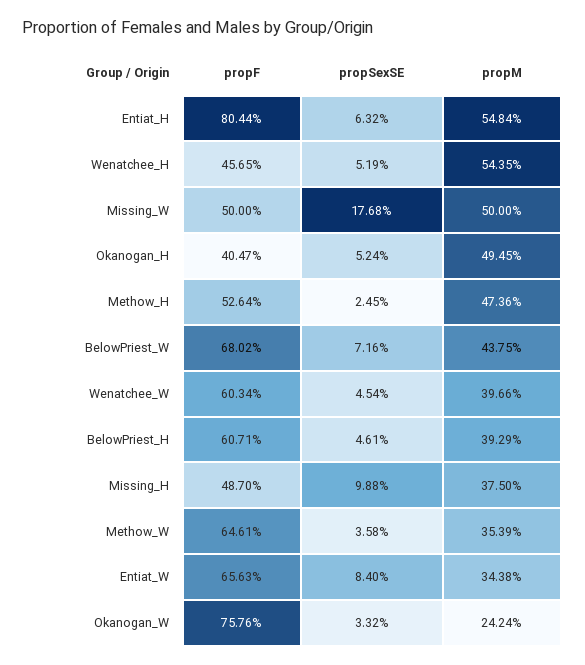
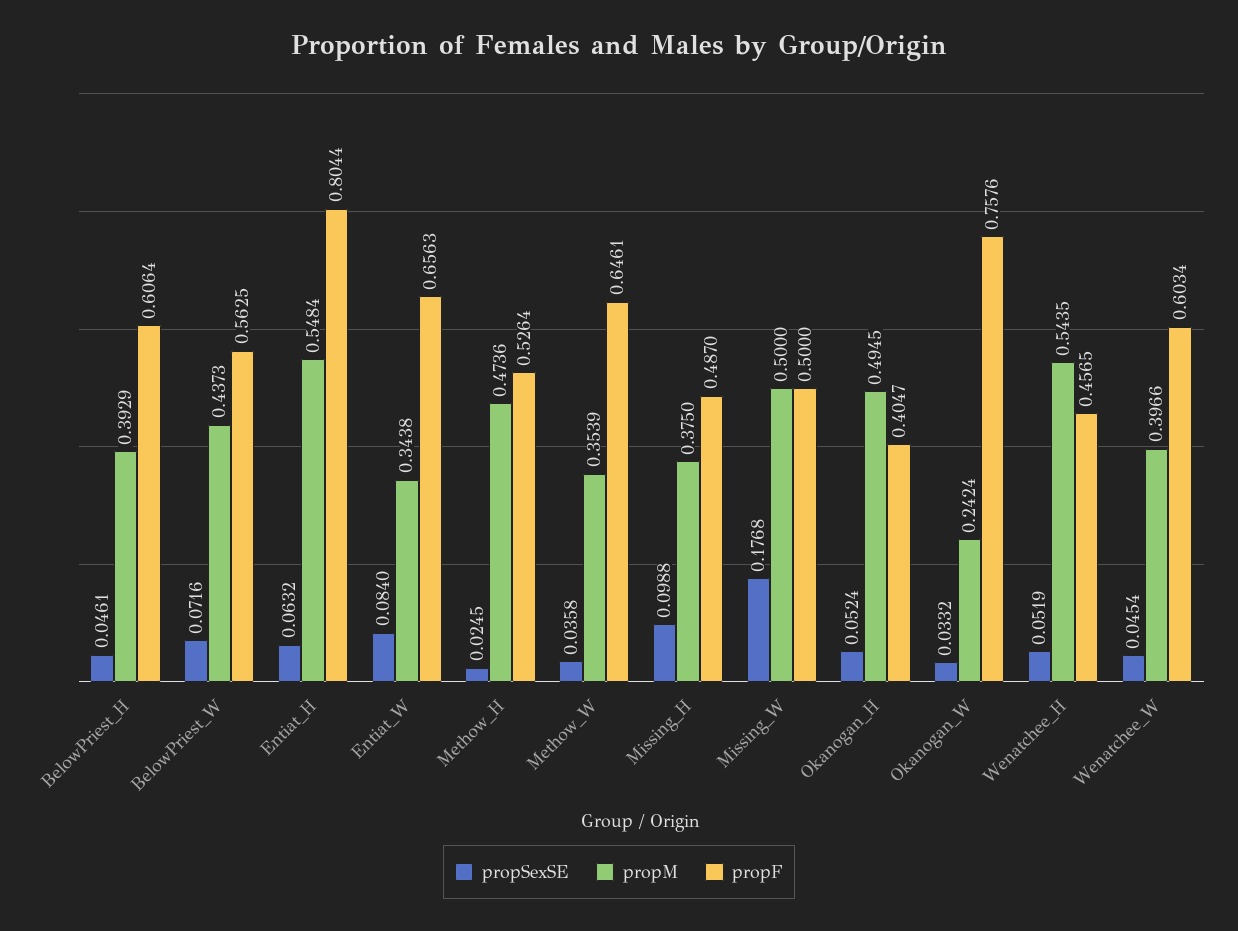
propF, BelowPriest_W: 0.6802 -> 0.5625
propM, BelowPriest_W: 0.4375 -> 0.4373
propF, BelowPriest_H: 0.6071 -> 0.6064

